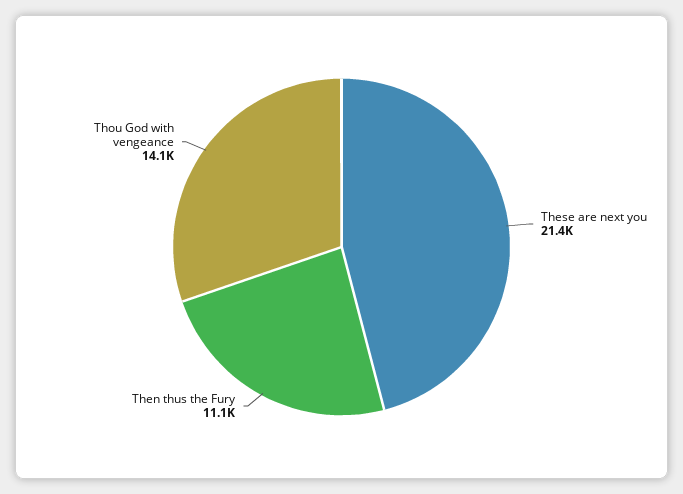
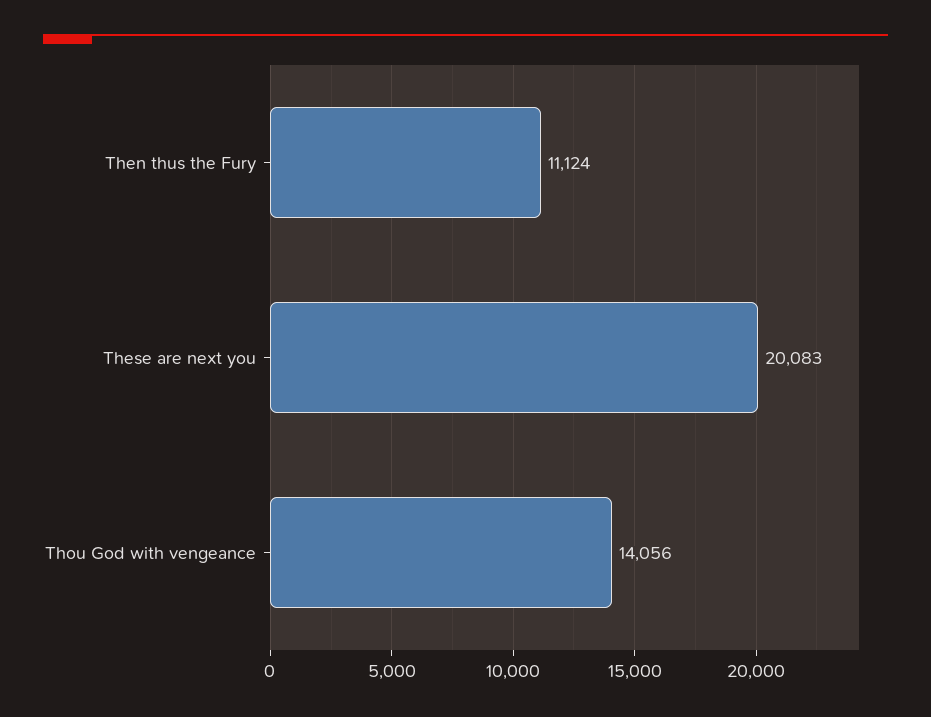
These are next you: 21400 -> 20083

